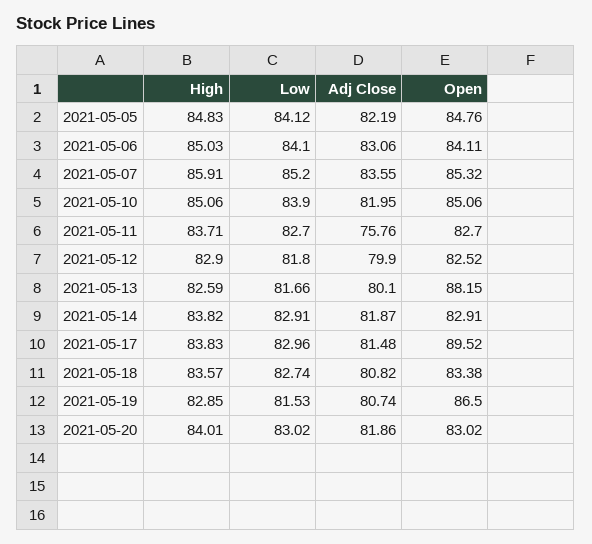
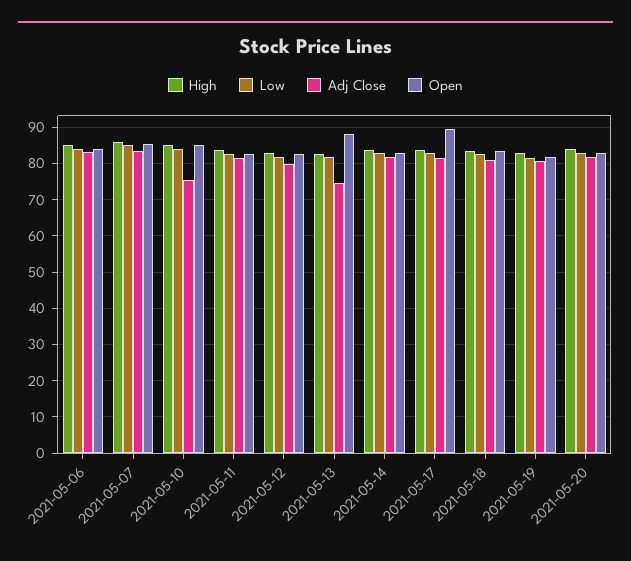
High, 2021-05-05: 84.83 -> none
Low, 2021-05-05: 84.12 -> none
Adj Close, 2021-05-05: 82.19 -> none
Open, 2021-05-05: 84.76 -> none
Adj Close, 2021-05-10: 81.95 -> 76
Adj Close, 2021-05-11: 75.76 -> 82
Adj Close, 2021-05-13: 80.1 -> 74
Open, 2021-05-19: 86.5 -> 82

